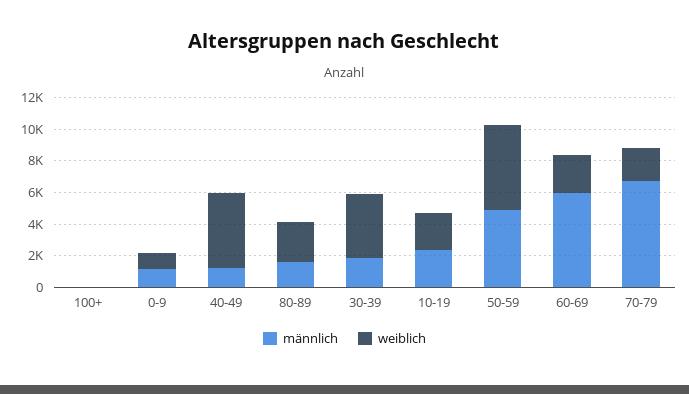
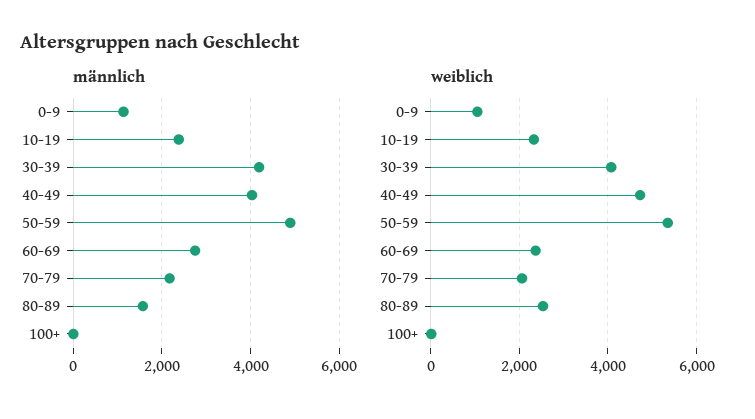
männlich, 40-49: 1000 -> 4000
männlich, 30-39: 2000 -> 4200
männlich, 60-69: 6000 -> 2800
männlich, 70-79: 7000 -> 2200

